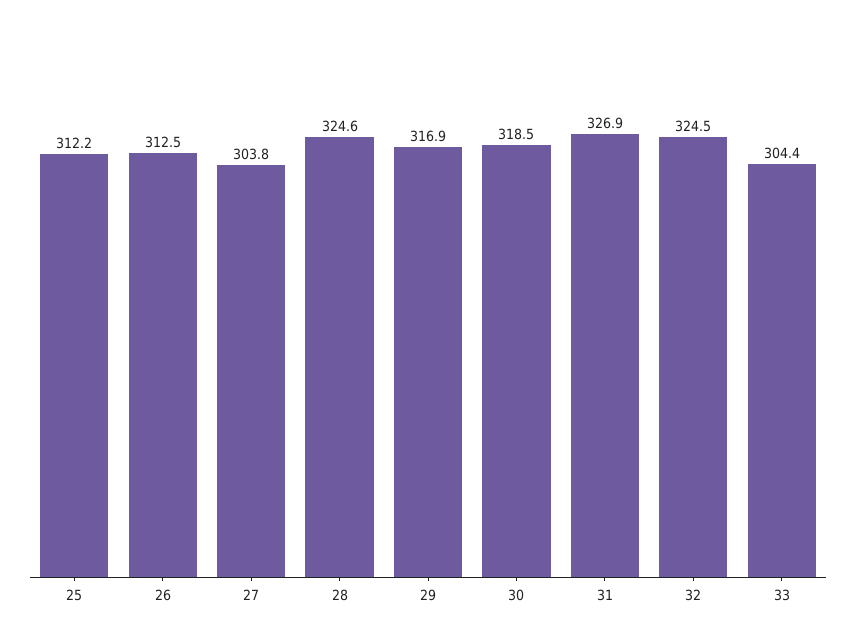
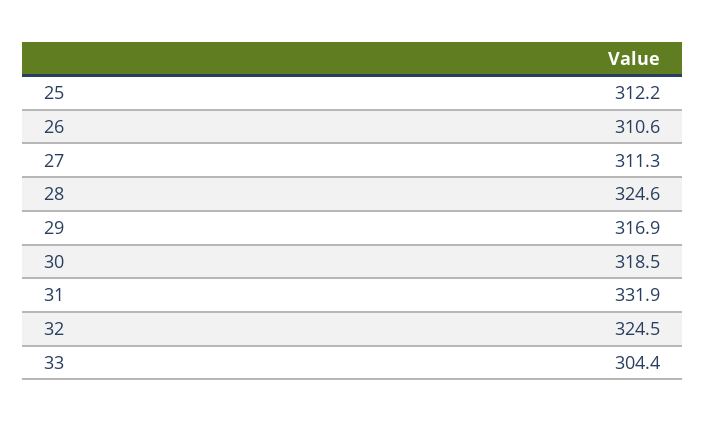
26: 312.5 -> 310.6
27: 303.8 -> 311.3
31: 326.9 -> 331.9

